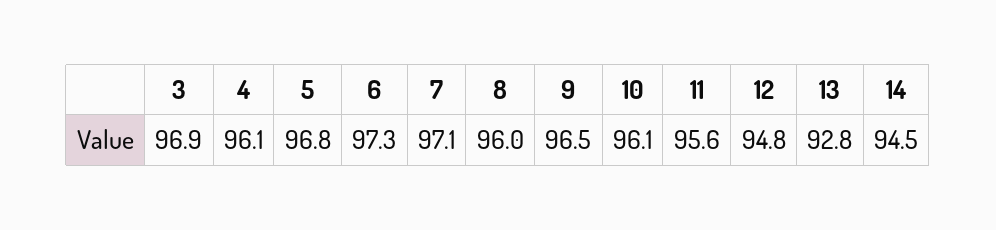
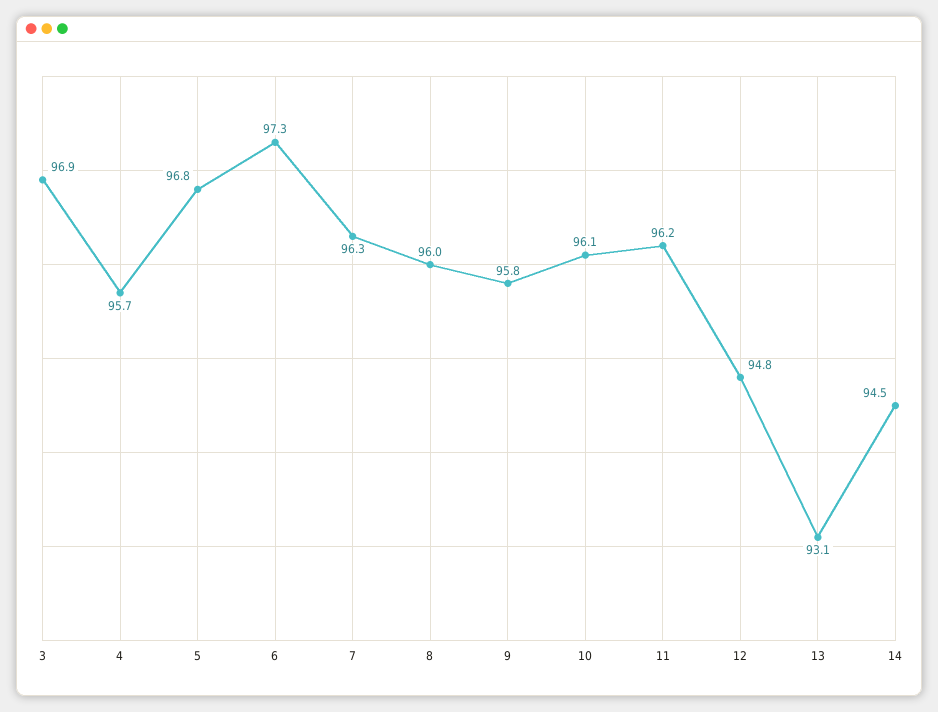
4: 96.1 -> 95.7
7: 97.1 -> 96.3
9: 96.5 -> 95.8
11: 95.6 -> 96.2
13: 92.8 -> 93.1

